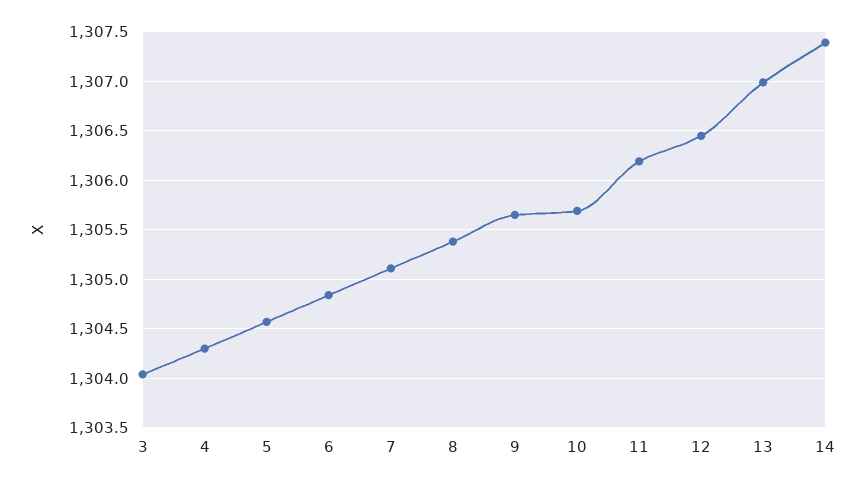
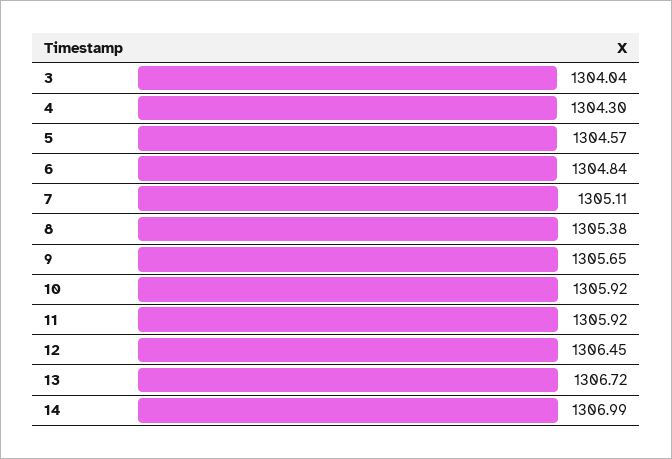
10: 1305.7 -> 1305.92
11: 1306.2 -> 1305.92
13: 1307 -> 1306.72
14: 1307.4 -> 1306.99

